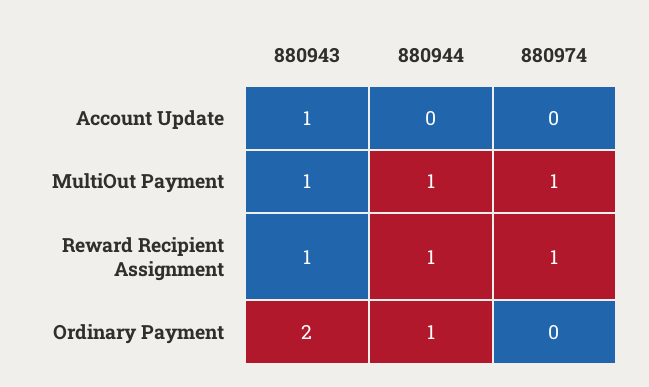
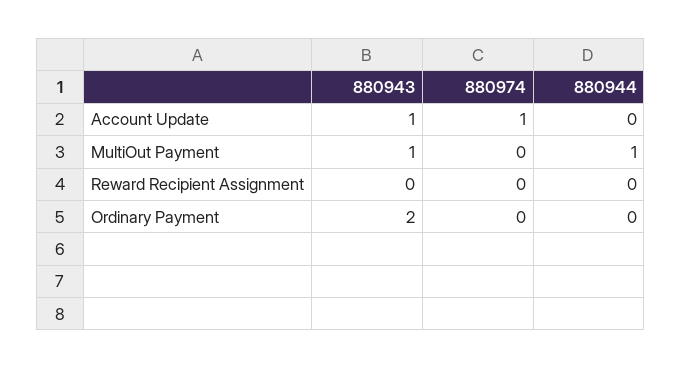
880974, Account Update: 0 -> 1
880974, MultiOut Payment: 1 -> 0
880943, Reward Recipient Assignment: 1 -> 0
880944, Reward Recipient Assignment: 1 -> 0
880974, Reward Recipient Assignment: 1 -> 0
880944, Ordinary Payment: 1 -> 0

